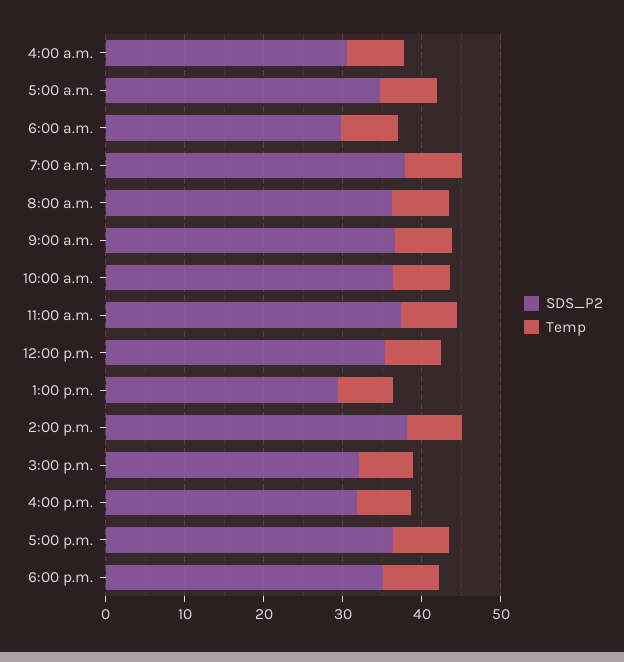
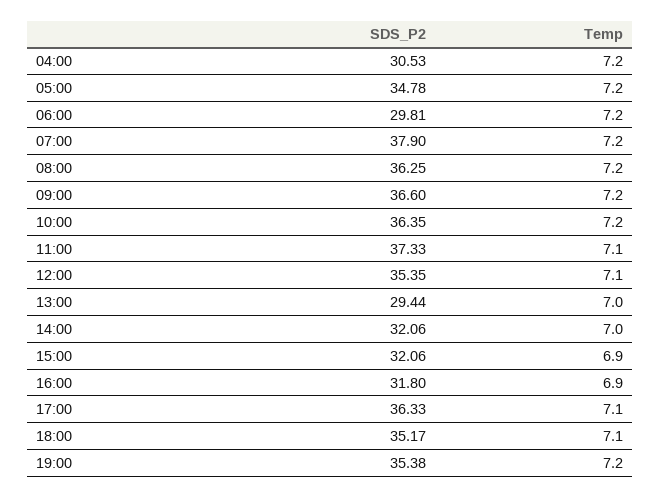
SDS_P2, 2:00 p.m.: 38 -> 32.06
SDS_P2, 19:00: none -> 35.38
Temp, 19:00: none -> 7.2

